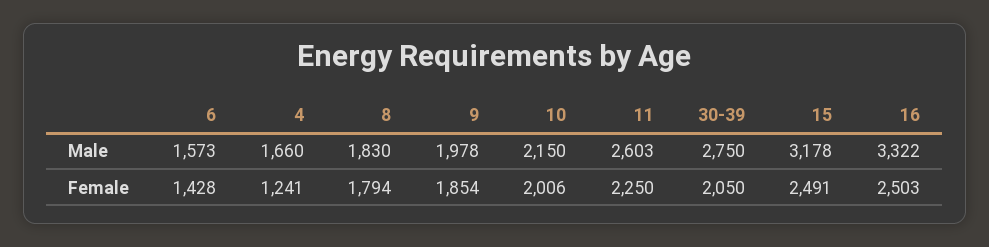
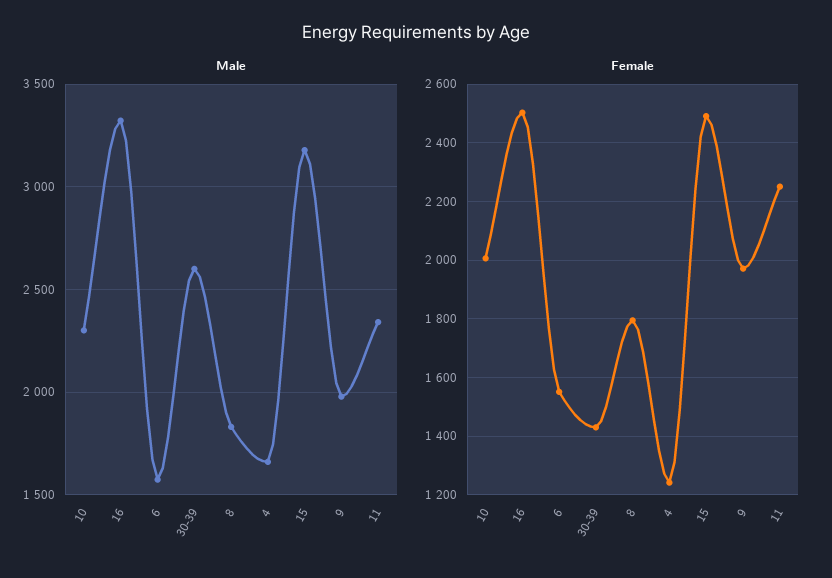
Male, 10: 2150 -> 2300
Male, 11: 2603 -> 2350
Male, 30-39: 2750 -> 2600
Female, 6: 1428 -> 1550
Female, 9: 1854 -> 1975
Female, 30-39: 2050 -> 1425

